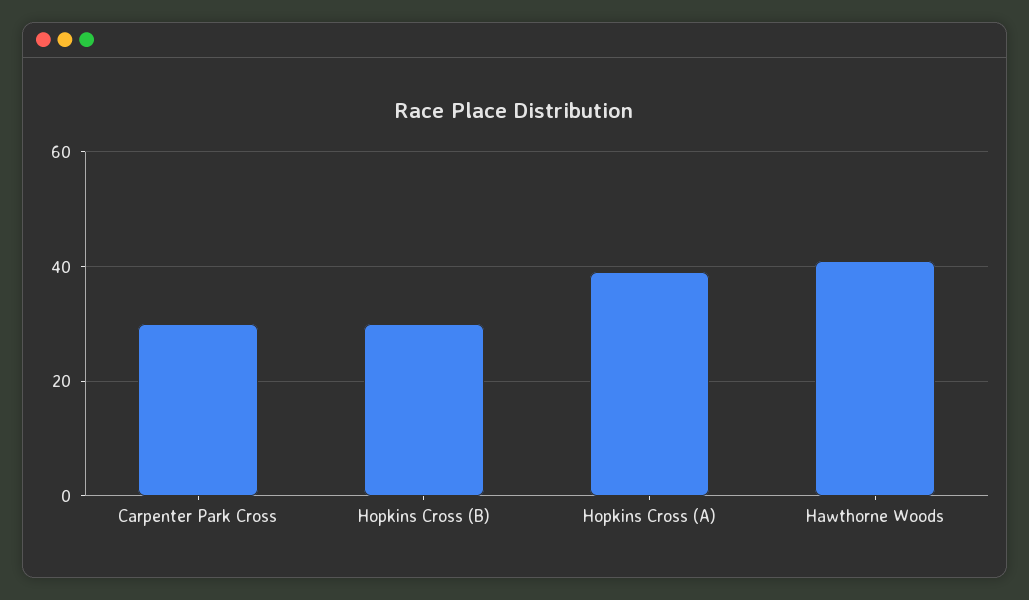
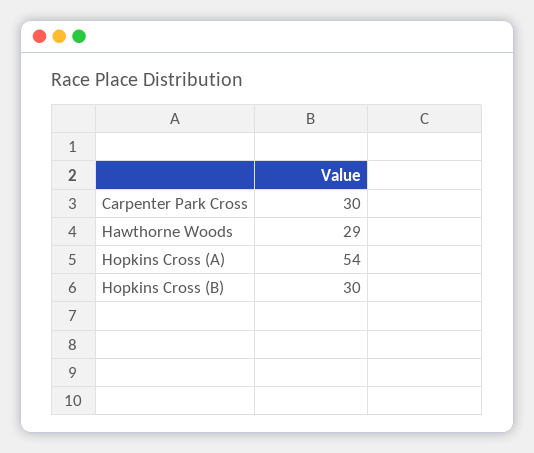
Hopkins Cross (A): 40 -> 54
Hawthorne Woods: 40 -> 29

